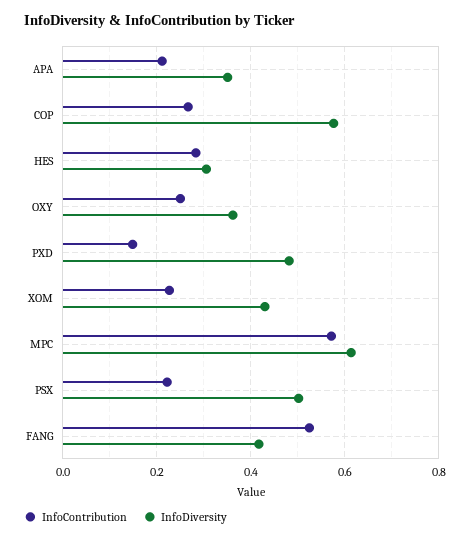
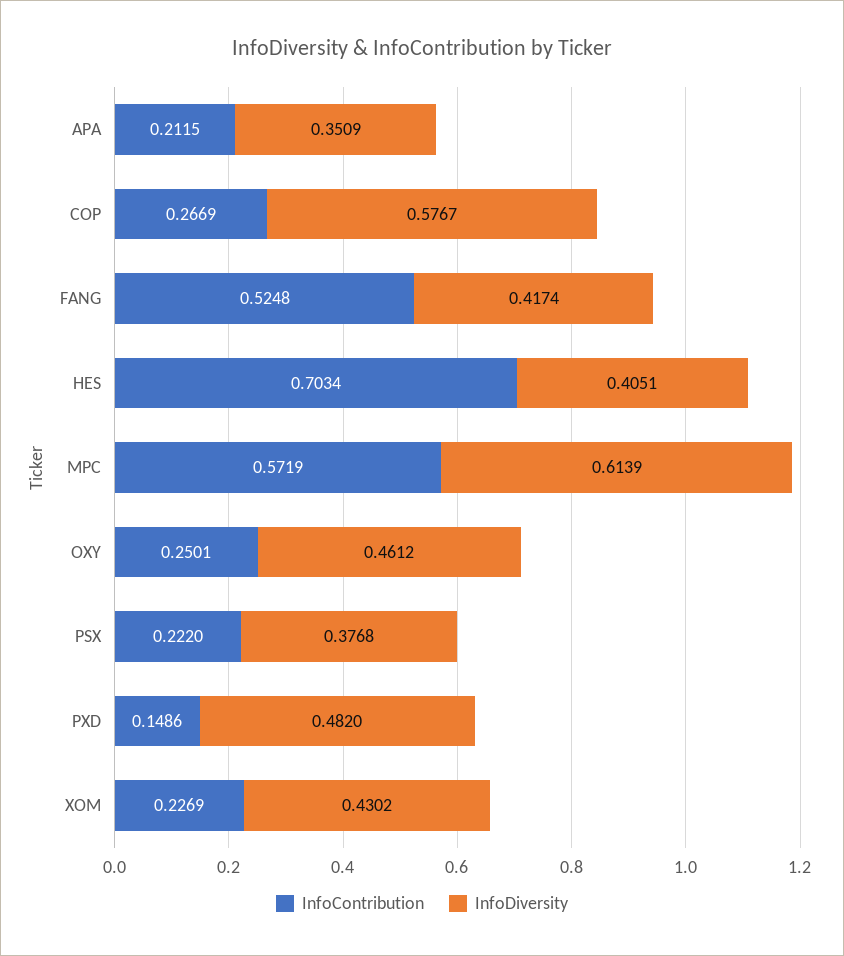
InfoContribution, HES: 0.28 -> 0.7034
InfoDiversity, HES: 0.3 -> 0.4051
InfoDiversity, OXY: 0.36 -> 0.4612
InfoDiversity, PSX: 0.5 -> 0.3768

